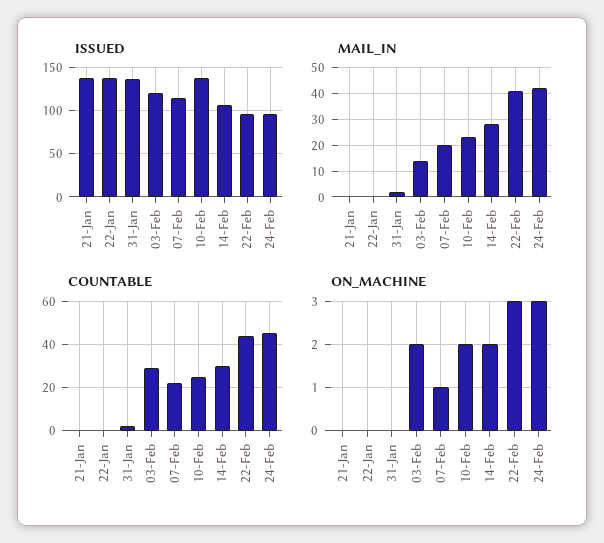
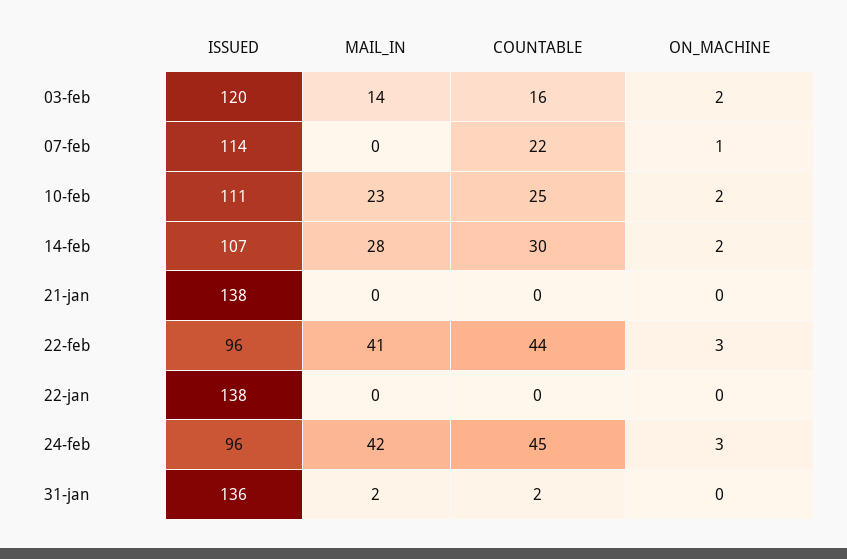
ISSUED, 10-Feb: 140 -> 111
MAIL_IN, 07-Feb: 20 -> 0
COUNTABLE, 03-Feb: 30 -> 16

